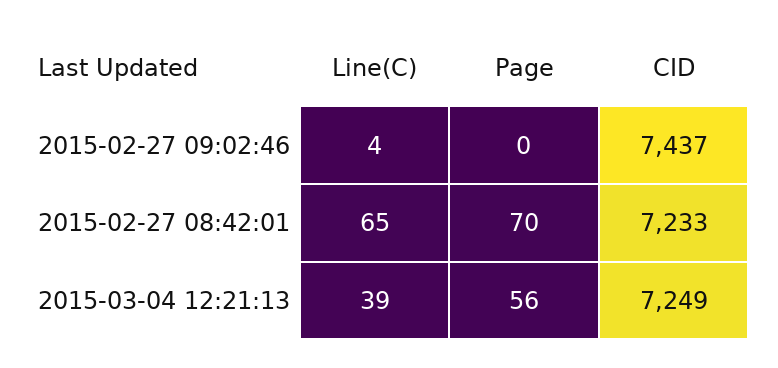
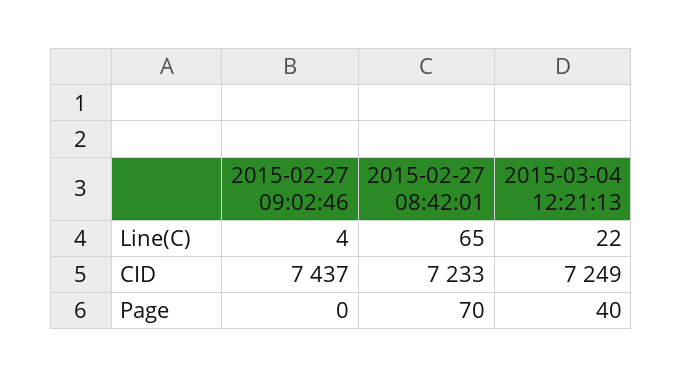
Line(C), 2015-03-04 12:21:13: 39 -> 22
Page, 2015-03-04 12:21:13: 56 -> 40

